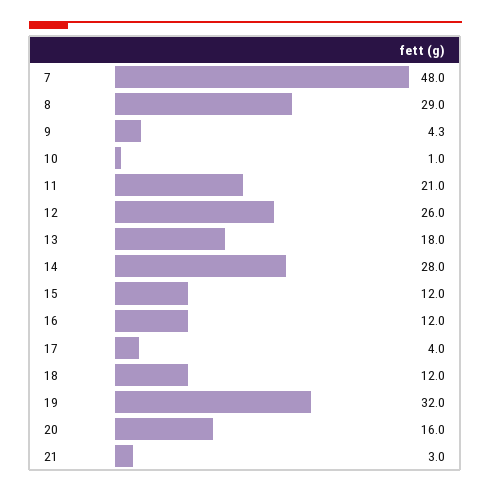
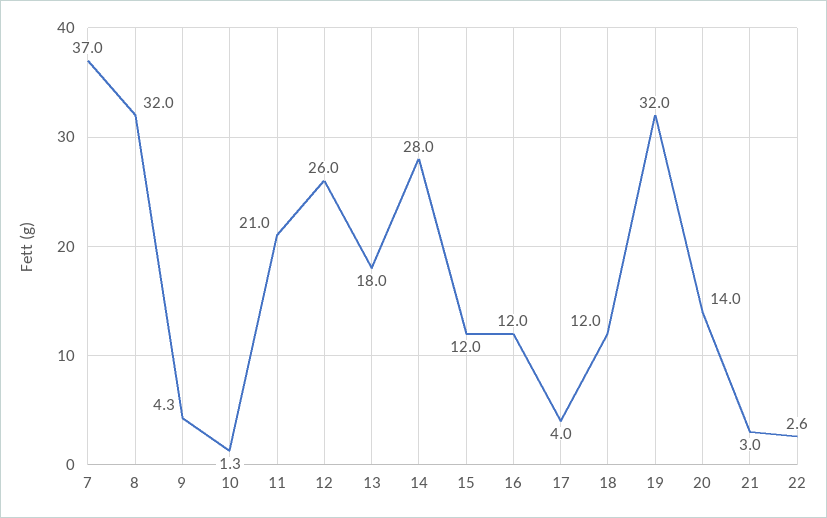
7: 48 -> 37
8: 29 -> 32
10: 1 -> 1.3
20: 16 -> 14
22: none -> 2.6

